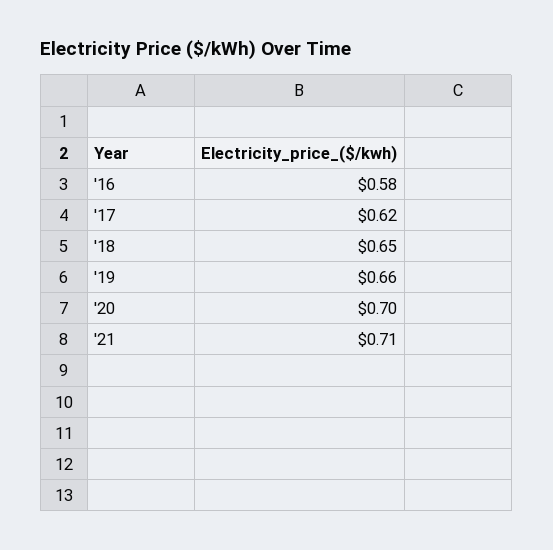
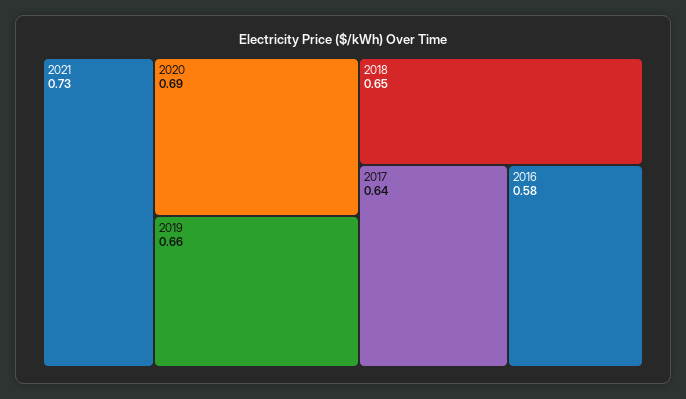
'17: 0.62 -> 0.64
'20: 0.7 -> 0.69
'21: 0.71 -> 0.73

